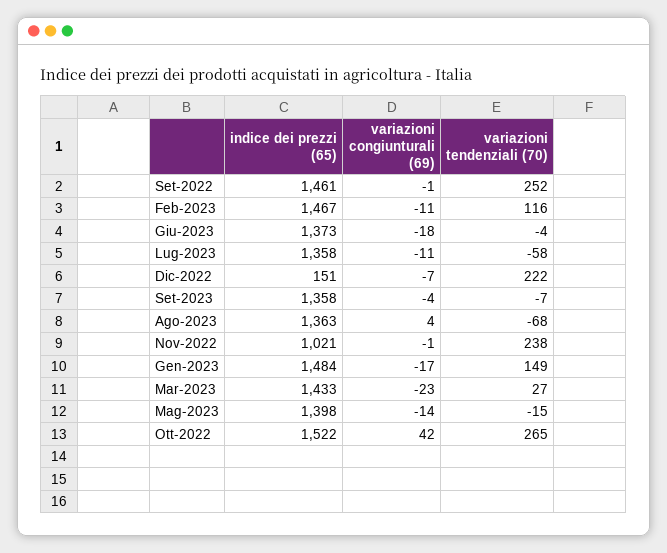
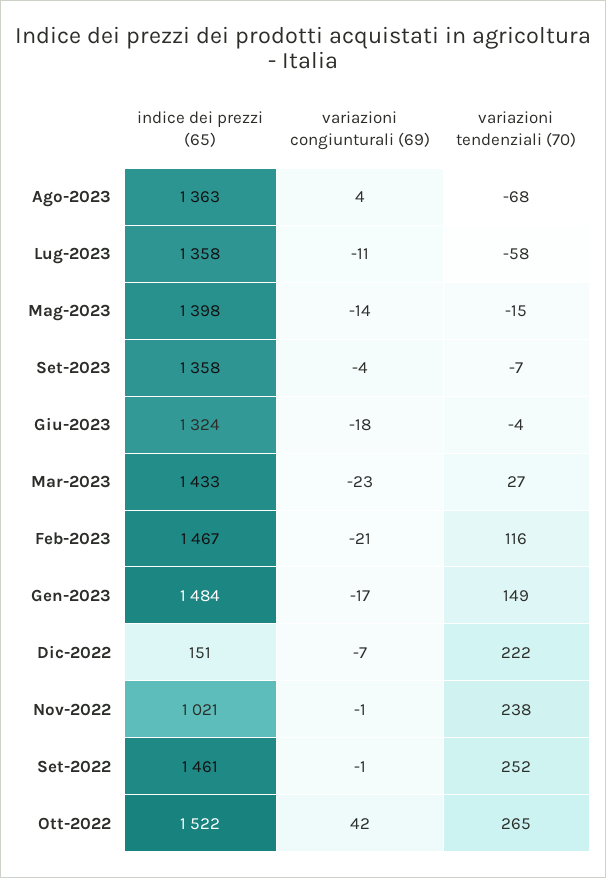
variazioni congiunturali (69), Feb-2023: -11 -> -21
indice dei prezzi (65), Giu-2023: 1373 -> 1324

